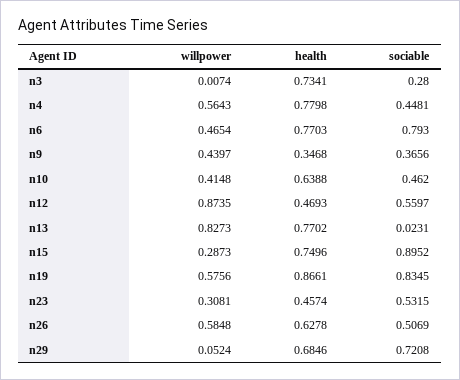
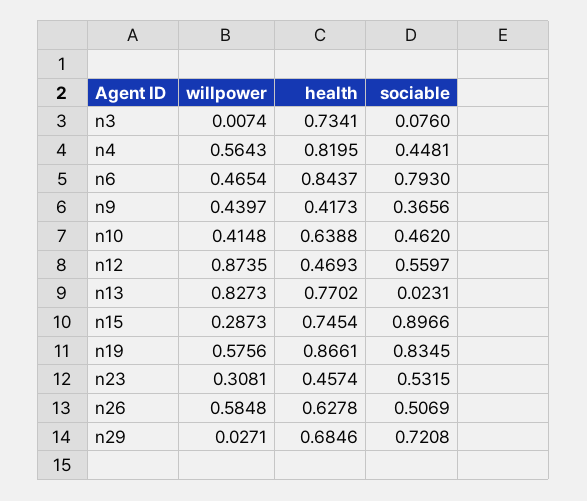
sociable, n3: 0.28 -> 0.076
health, n4: 0.7798 -> 0.8195
health, n6: 0.7703 -> 0.8437
health, n9: 0.3468 -> 0.4173
health, n15: 0.7496 -> 0.7454
sociable, n15: 0.8952 -> 0.8966
willpower, n29: 0.0524 -> 0.0271

